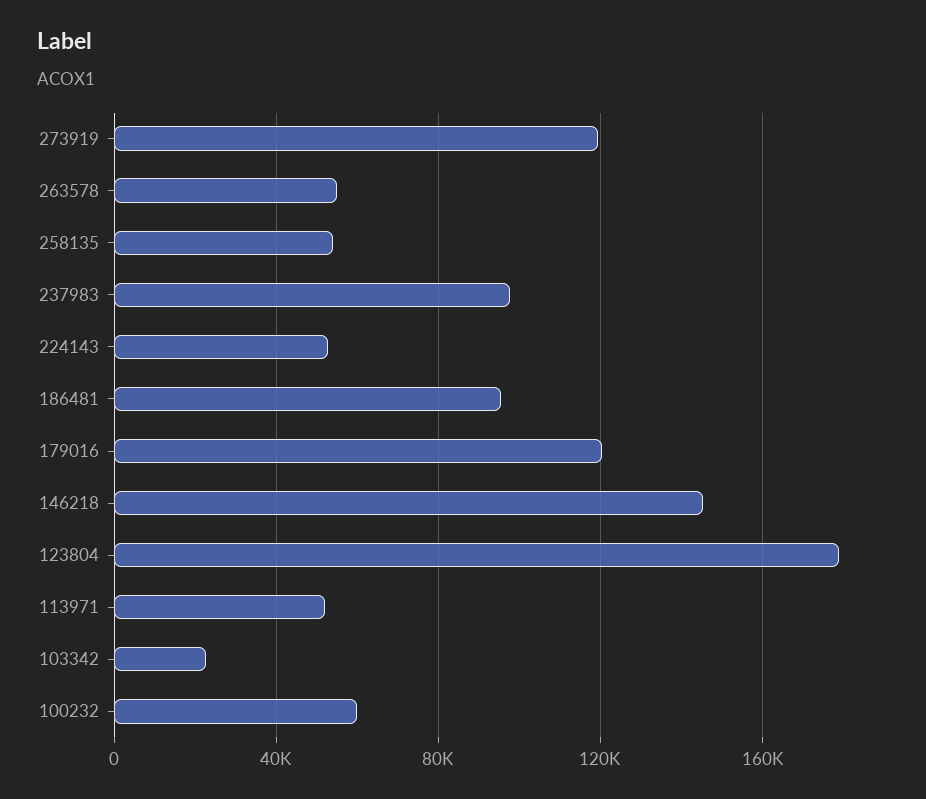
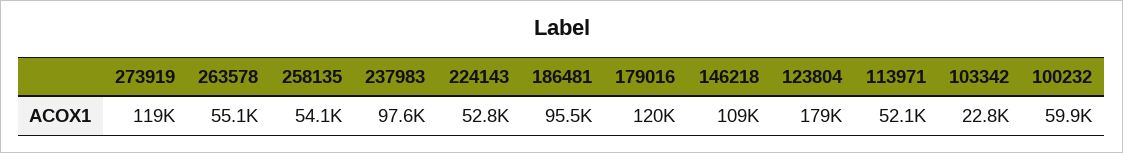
146218: 145000 -> 109000

